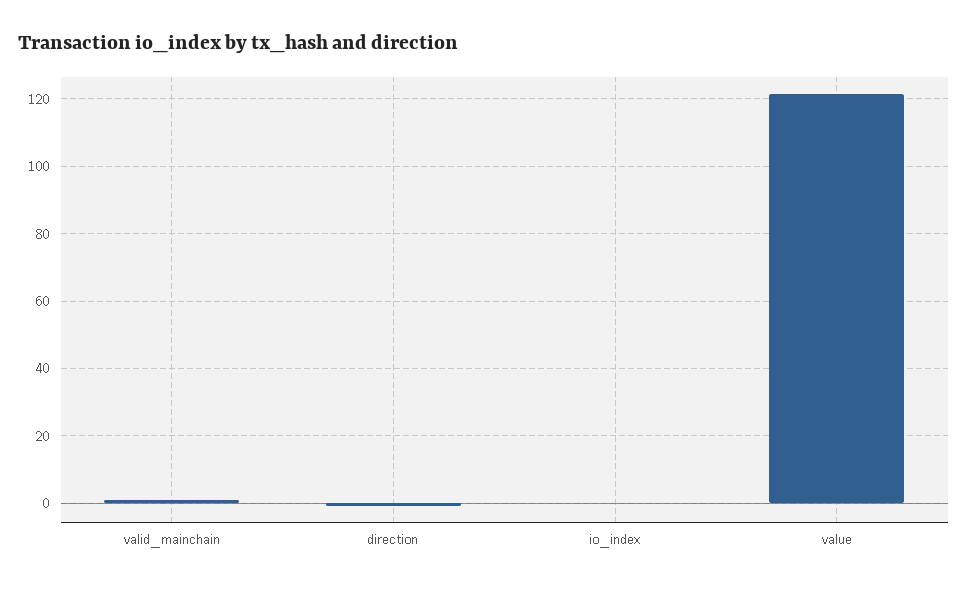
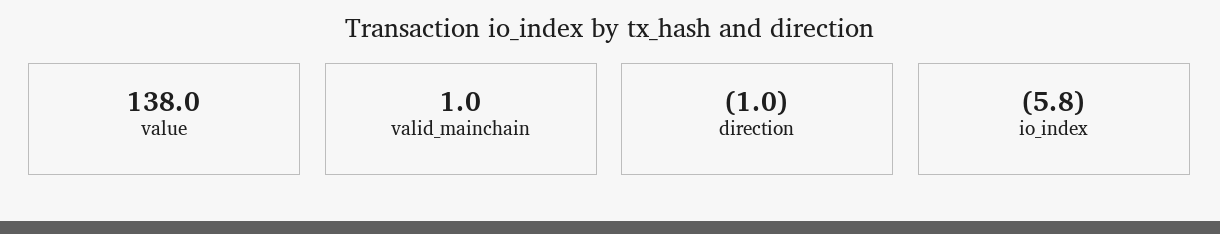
io_index: 0 -> -5.8
value: 122 -> 138

